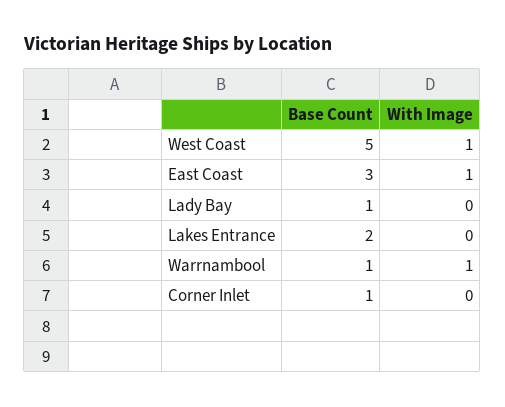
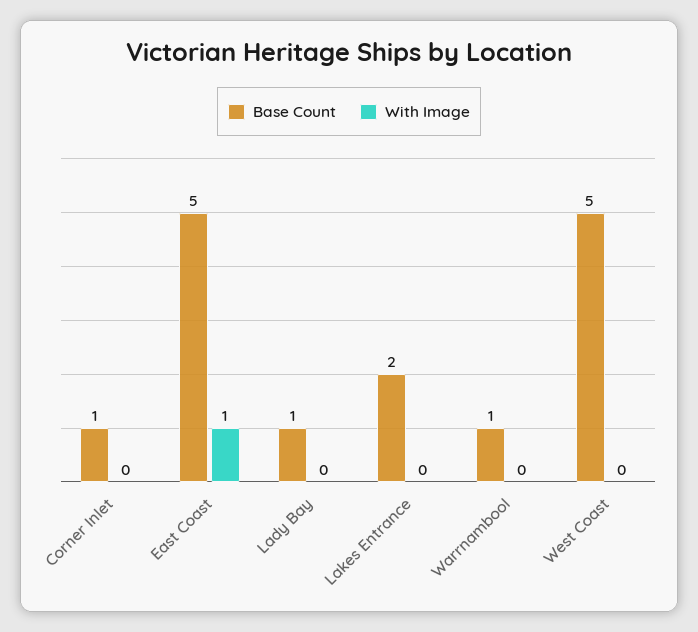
With Image, West Coast: 1 -> 0
Base Count, East Coast: 3 -> 5
With Image, Warrnambool: 1 -> 0

